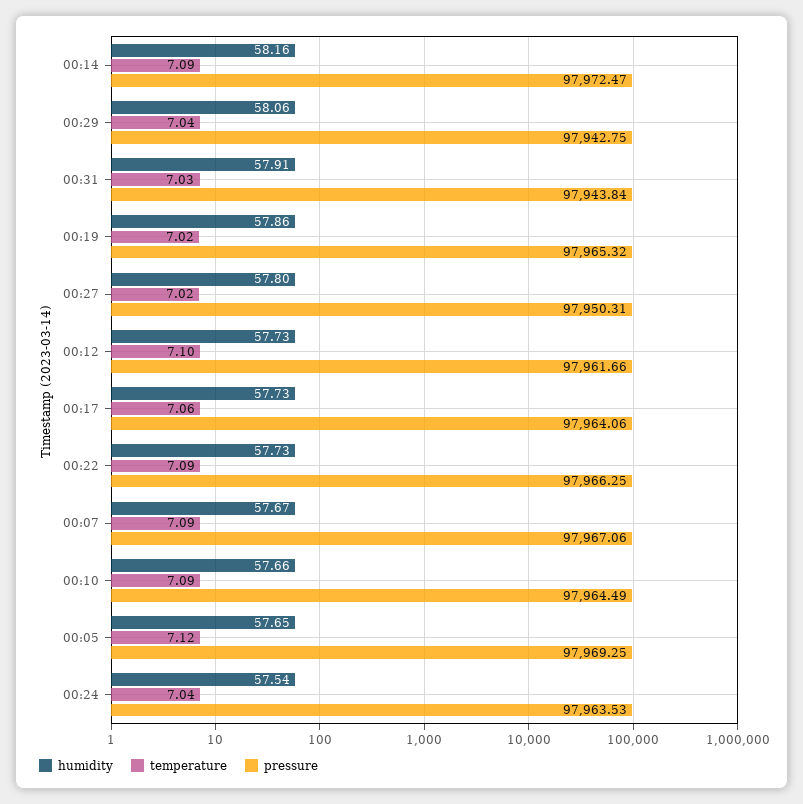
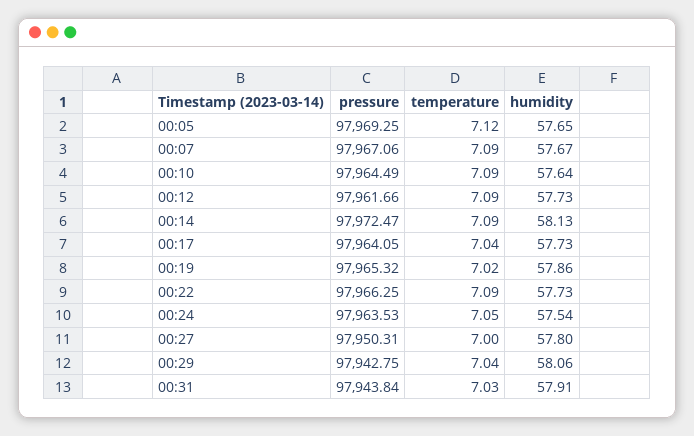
humidity, 00:14: 58.16 -> 58.13
temperature, 00:27: 7.02 -> 7
temperature, 00:12: 7.1 -> 7.09
temperature, 00:17: 7.06 -> 7.04
pressure, 00:17: 97964.06 -> 97964.05
humidity, 00:10: 57.66 -> 57.64
temperature, 00:24: 7.04 -> 7.05

